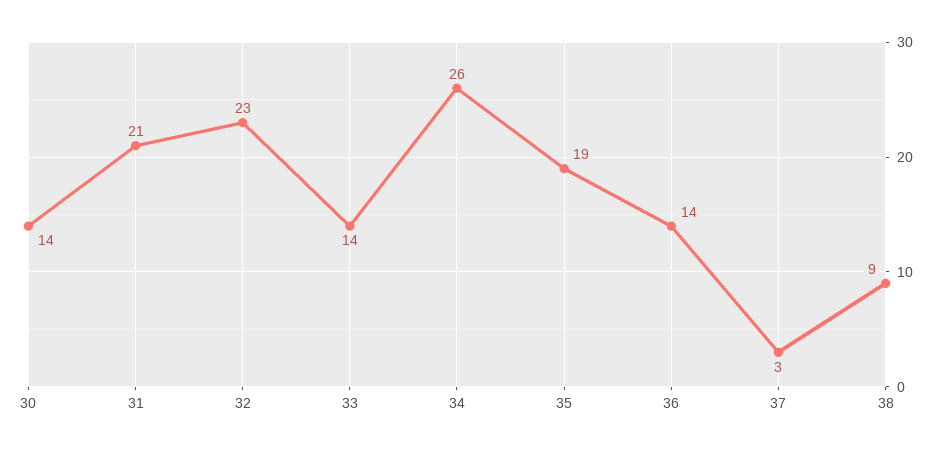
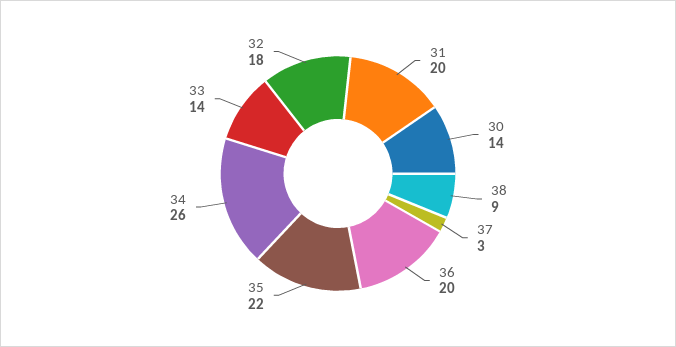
31: 21 -> 20
32: 23 -> 18
35: 19 -> 22
36: 14 -> 20

